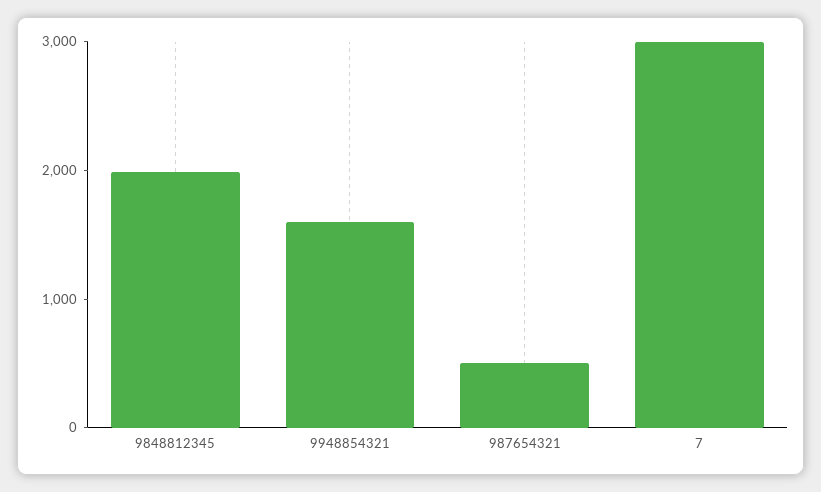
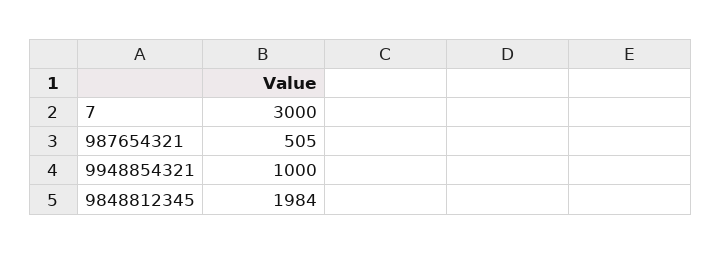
9948854321: 1600 -> 1000

